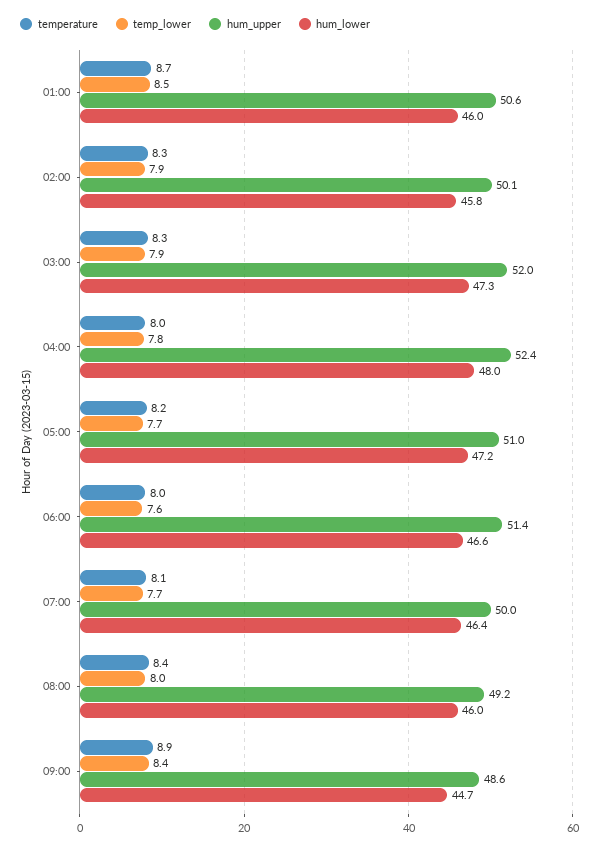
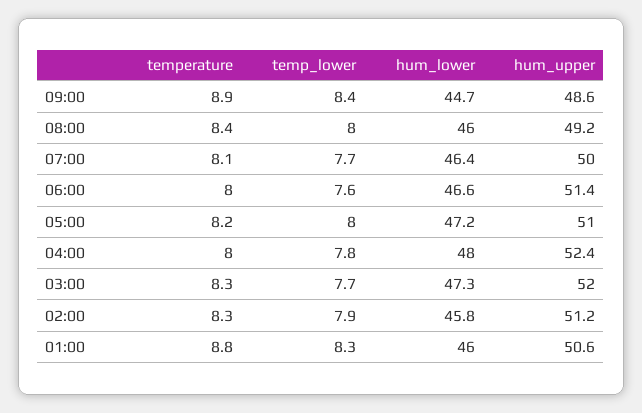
temperature, 01:00: 8.7 -> 8.8
temp_lower, 01:00: 8.5 -> 8.3
hum_upper, 02:00: 50.1 -> 51.2
temp_lower, 03:00: 7.9 -> 7.7
temp_lower, 05:00: 7.7 -> 8

